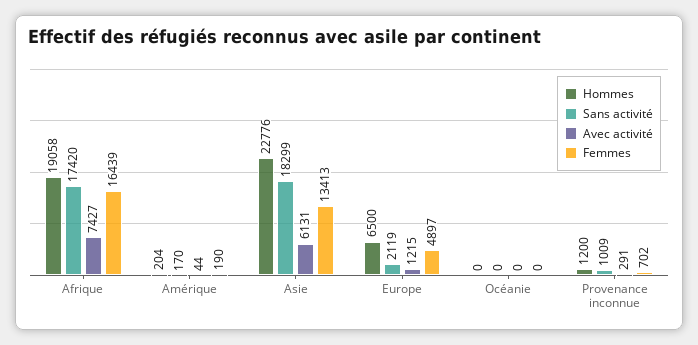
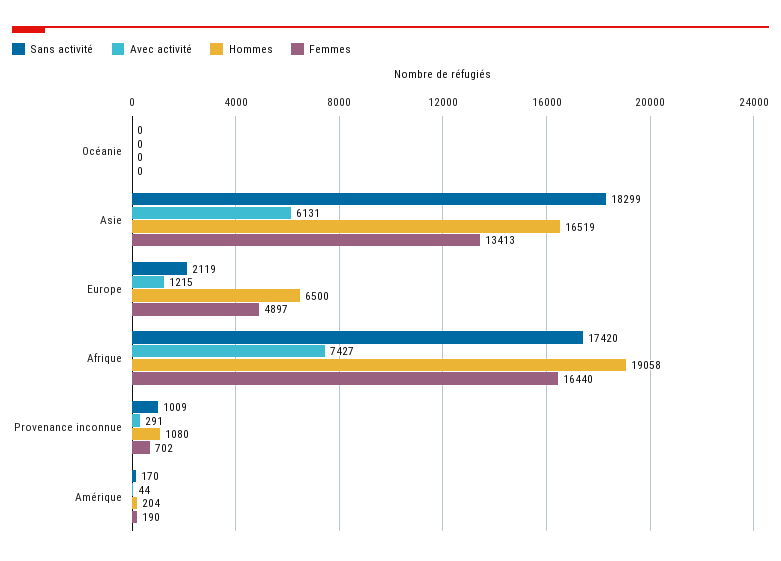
Femmes, Afrique: 16439 -> 16440
Hommes, Asie: 22776 -> 16519
Hommes, Provenance inconnue: 1200 -> 1080

